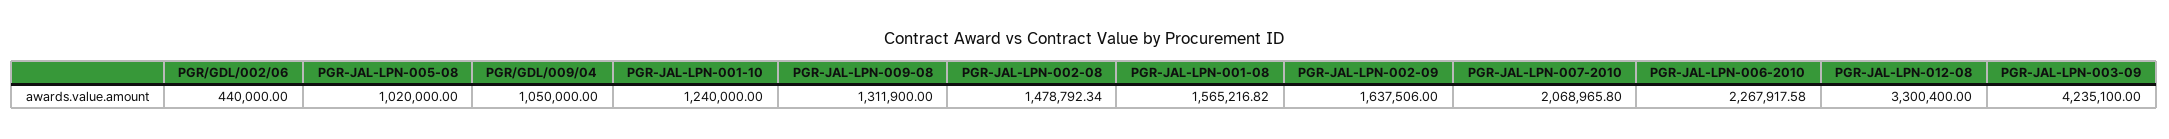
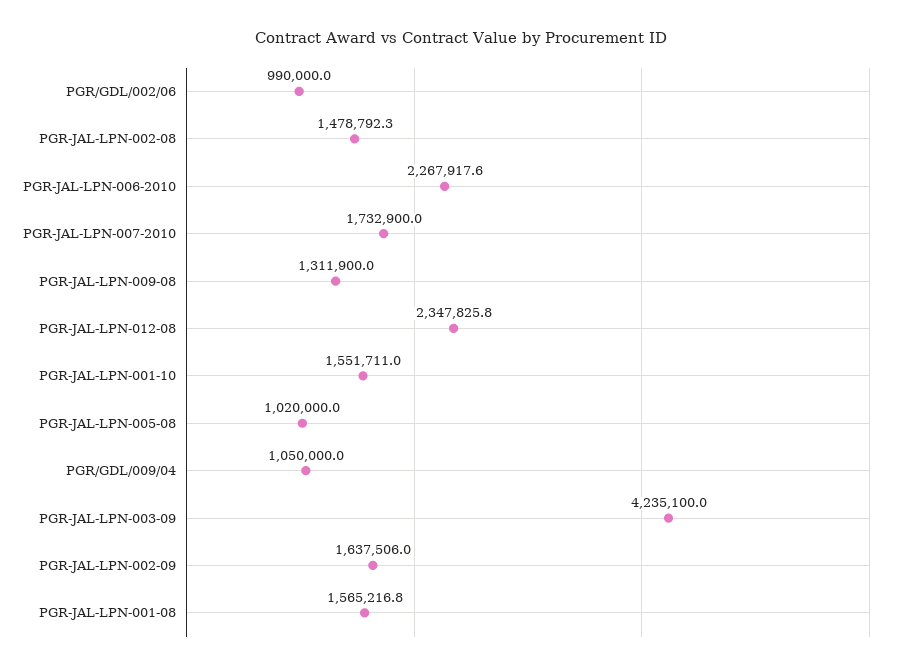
PGR/GDL/002/06: 440000 -> 990000
PGR-JAL-LPN-001-10: 1240000 -> 1551711
PGR-JAL-LPN-007-2010: 2068965.8 -> 1732900
PGR-JAL-LPN-012-08: 3300400 -> 2347825.8

